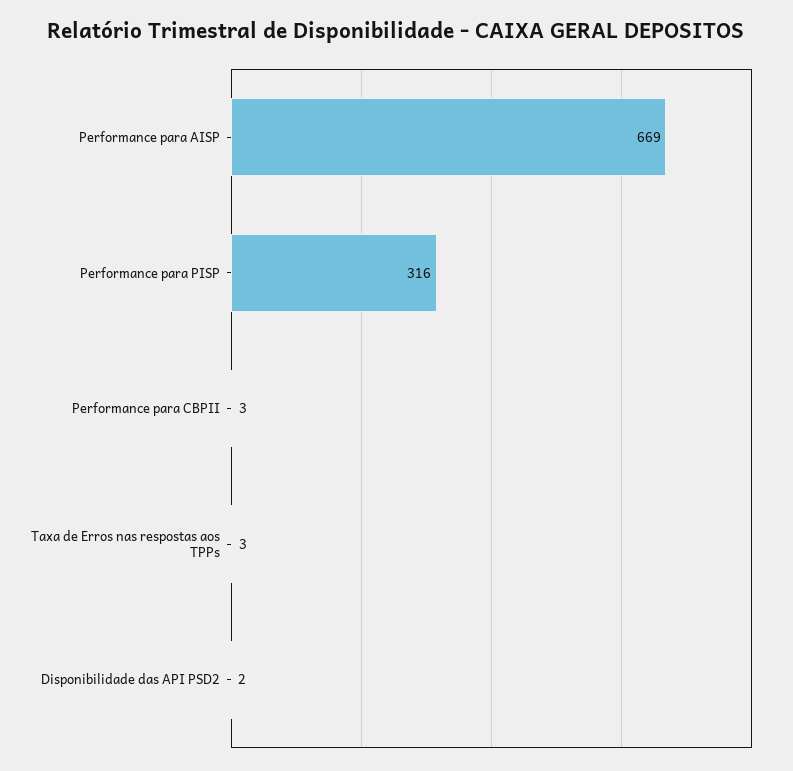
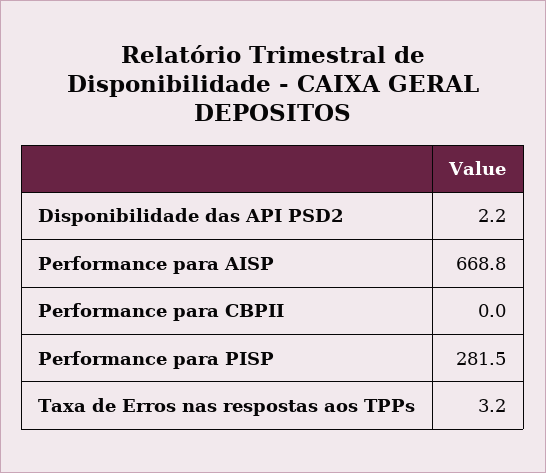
Performance para PISP: 316 -> 281.5
Performance para CBPII: 3 -> 0

